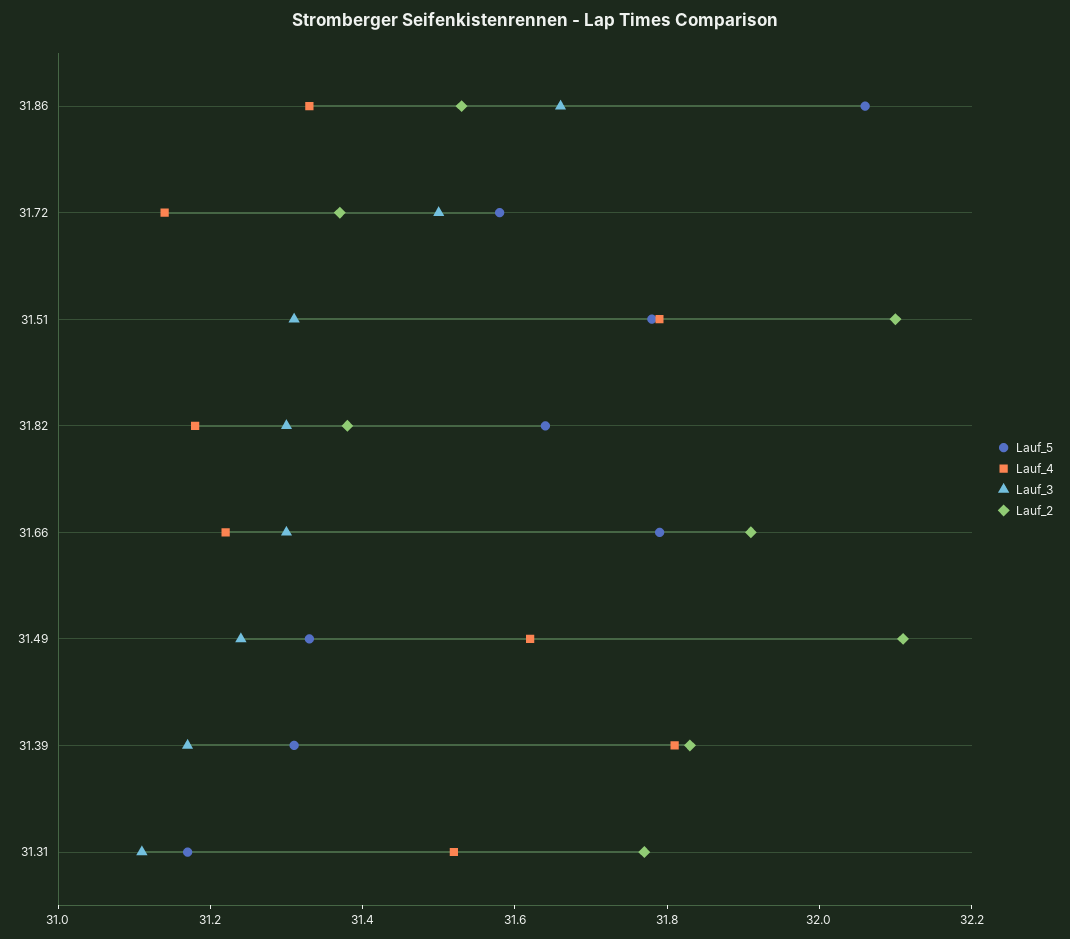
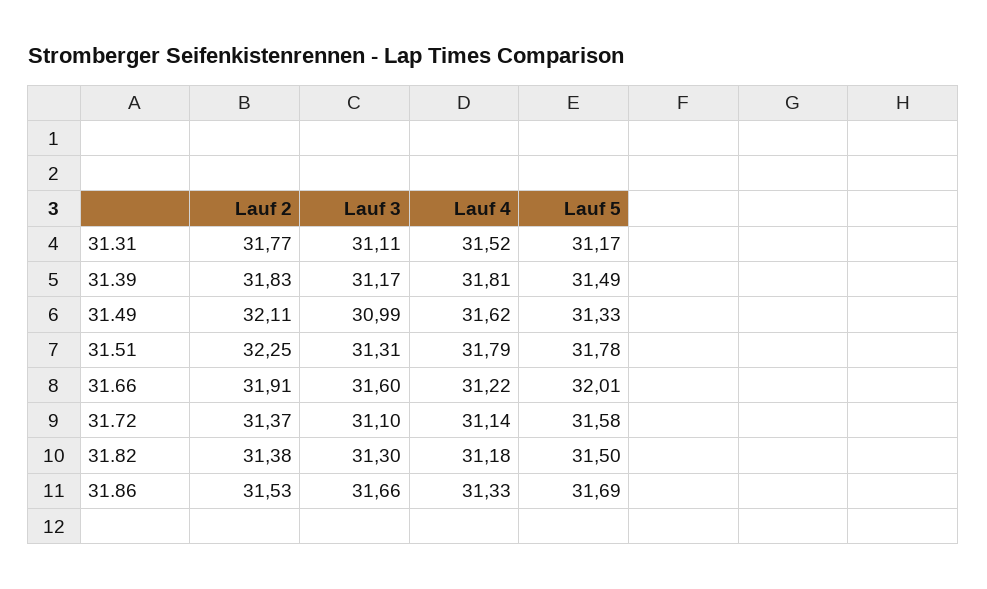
Lauf_5, 31.86: 32.05 -> 31.69
Lauf_3, 31.72: 31.5 -> 31.1
Lauf_2, 31.51: 32.1 -> 32.25
Lauf_5, 31.82: 31.65 -> 31.5
Lauf_5, 31.66: 31.8 -> 32.01
Lauf_3, 31.66: 31.3 -> 31.6
Lauf_3, 31.49: 31.25 -> 30.99
Lauf_5, 31.39: 31.3 -> 31.49

